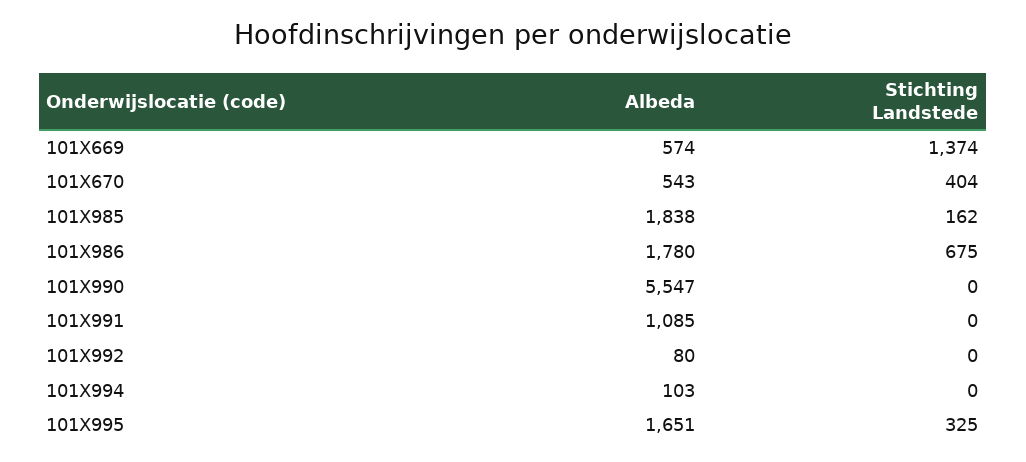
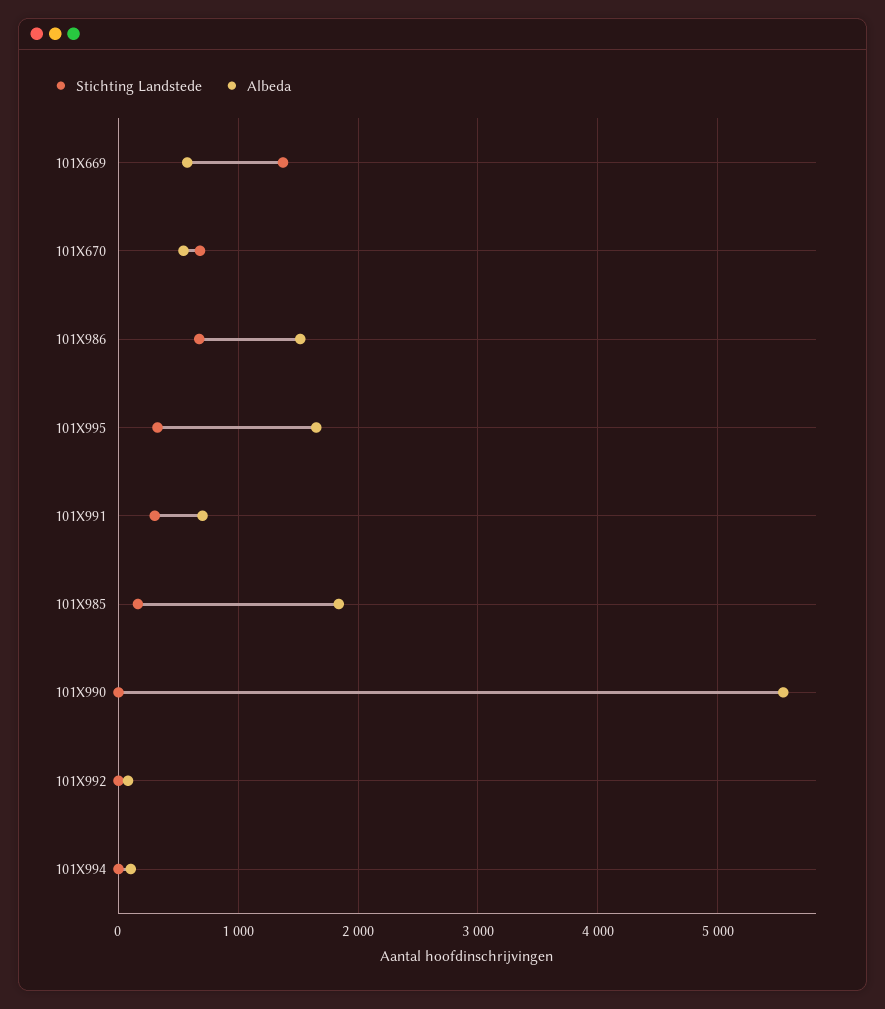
Stichting Landstede, 101X670: 404 -> 700
Albeda, 101X986: 1780 -> 1500
Albeda, 101X991: 1085 -> 700
Stichting Landstede, 101X991: 0 -> 300

